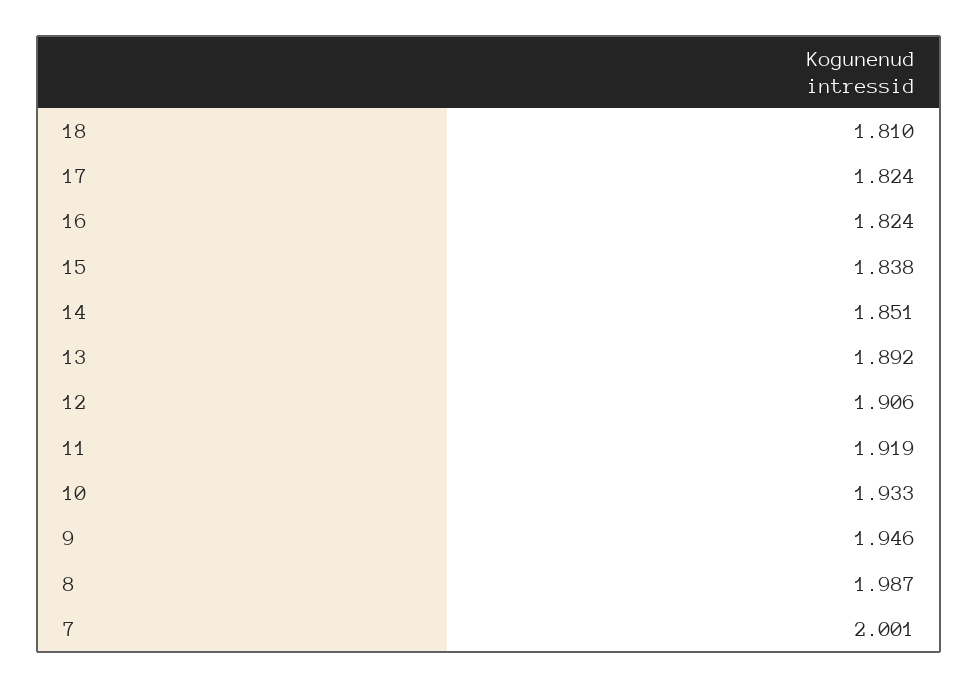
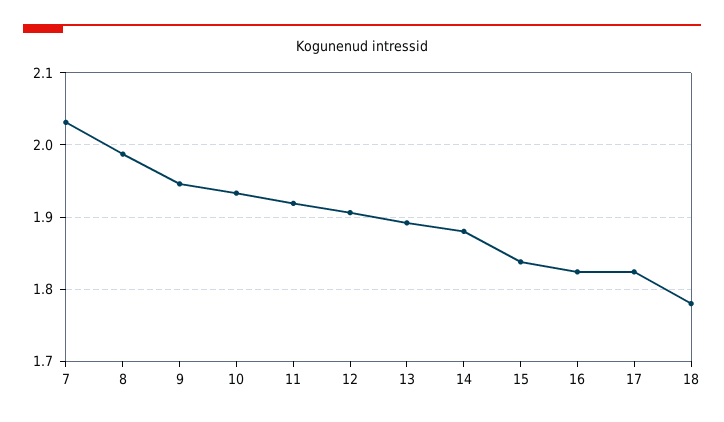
18: 1.81 -> 1.78
14: 1.851 -> 1.88
7: 2.001 -> 2.03

